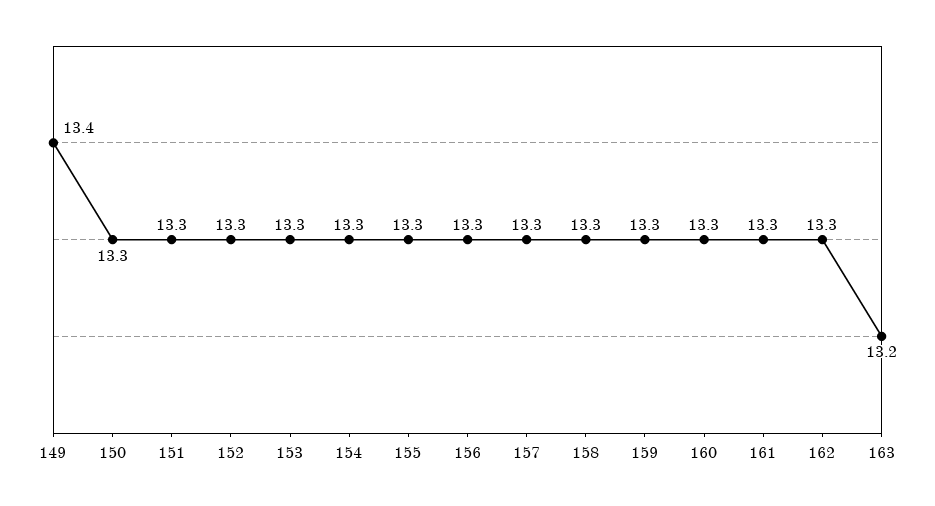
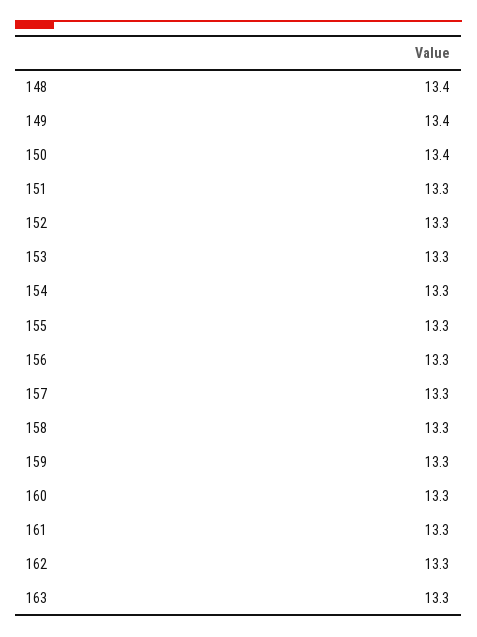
150: 13.3 -> 13.4
163: 13.2 -> 13.3
148: none -> 13.4

